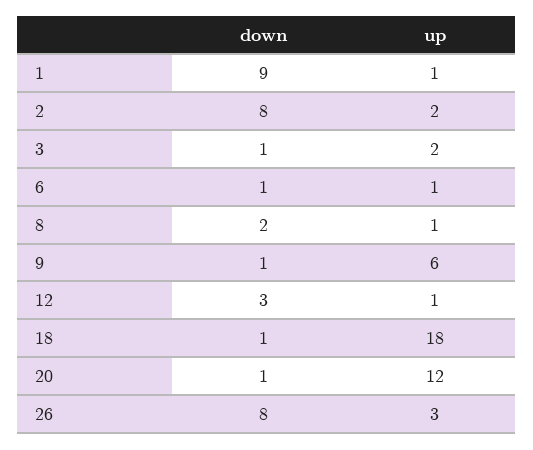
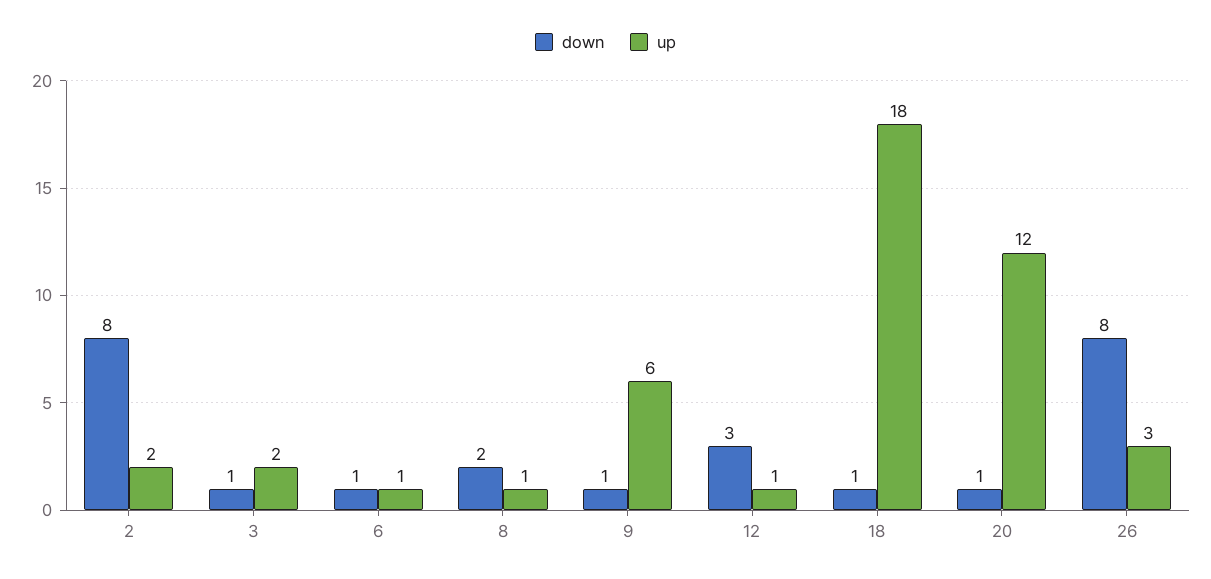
down, 1: 9 -> none
up, 1: 1 -> none

